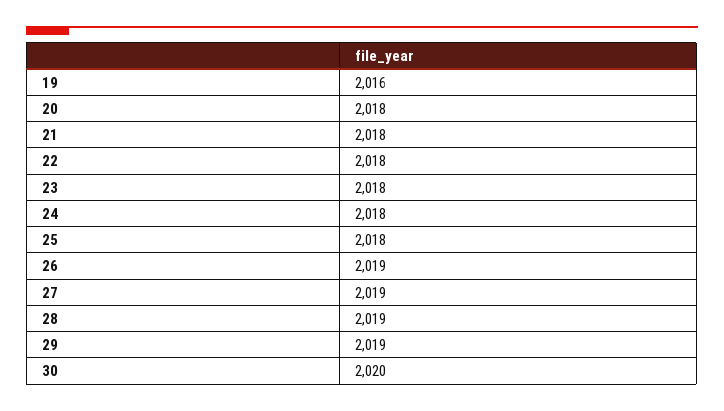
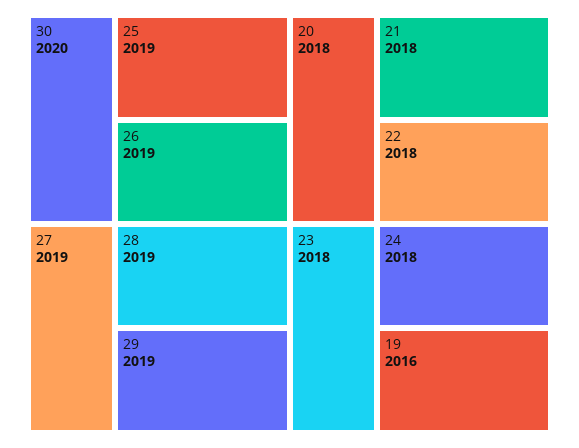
25: 2018 -> 2019

